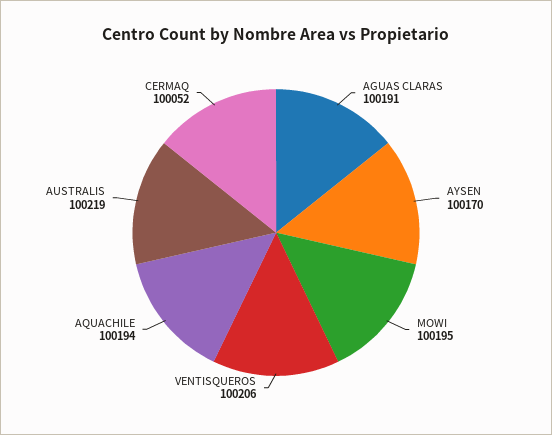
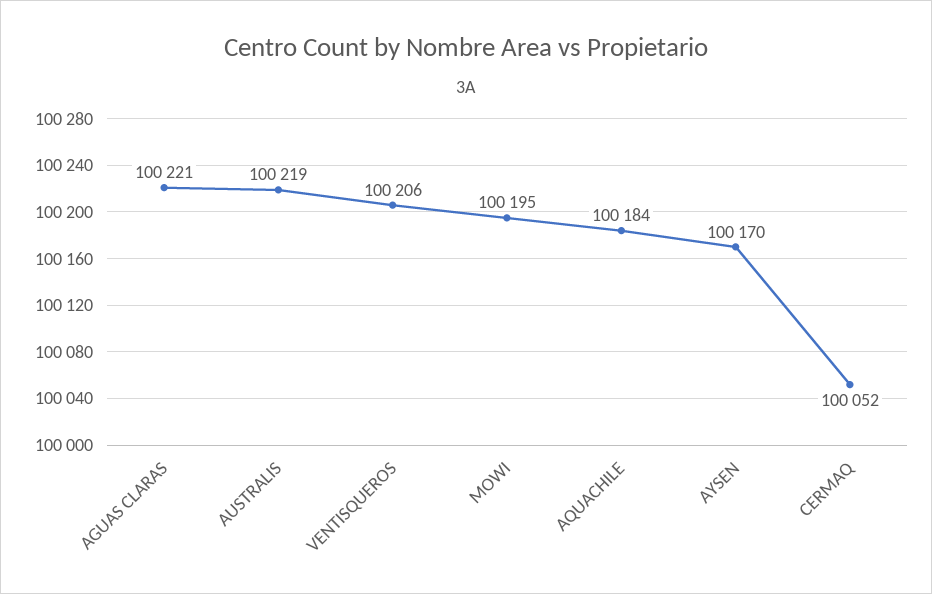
AGUAS CLARAS: 100191 -> 100221
AQUACHILE: 100194 -> 100184

